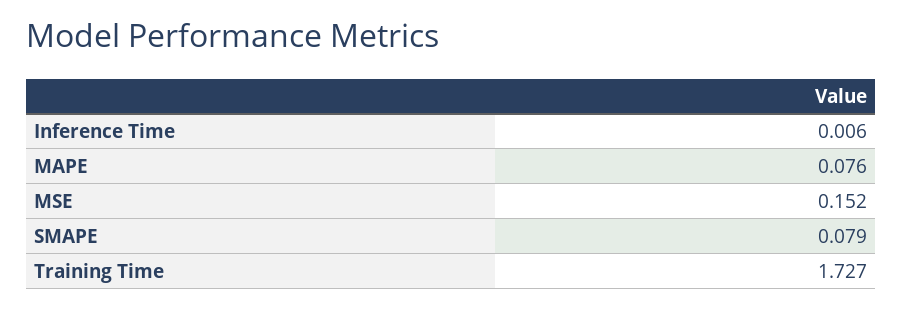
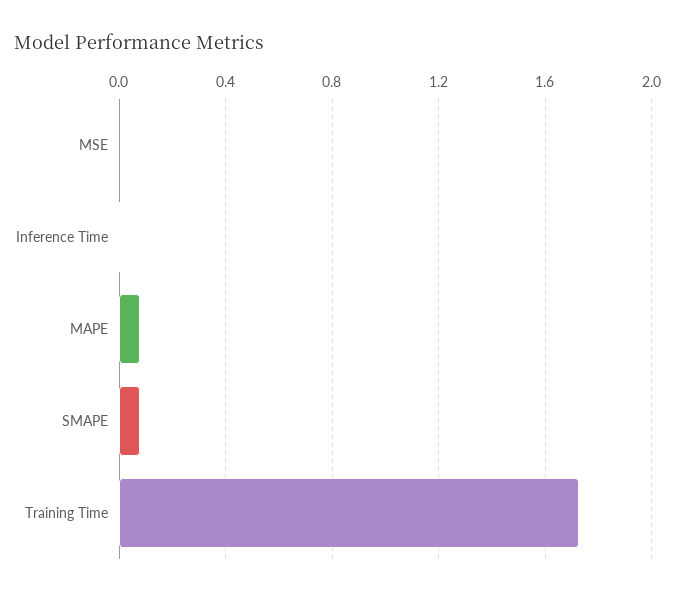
MSE: 0.152 -> 0

